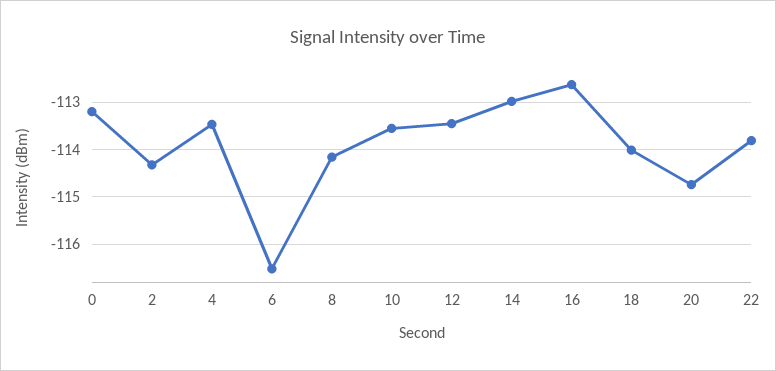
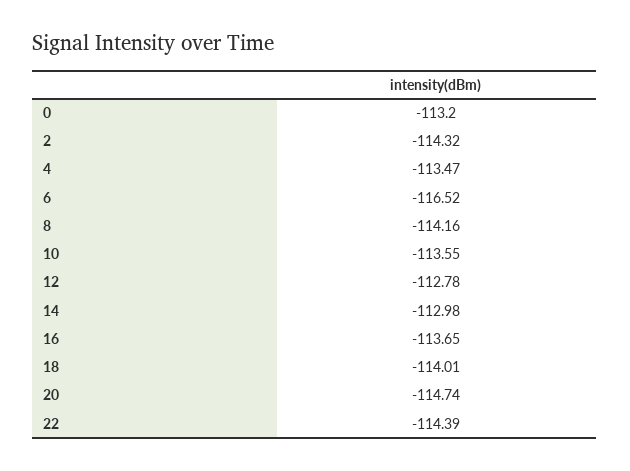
12: -113.4 -> -112.78
16: -112.6 -> -113.65
22: -113.8 -> -114.39

